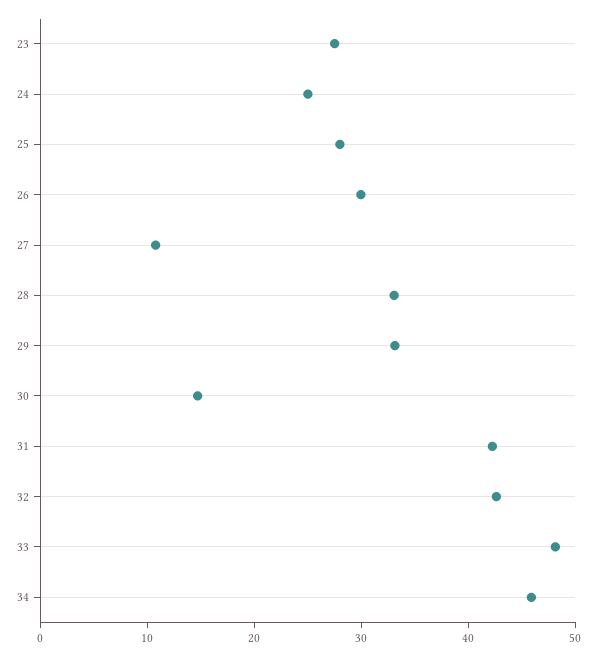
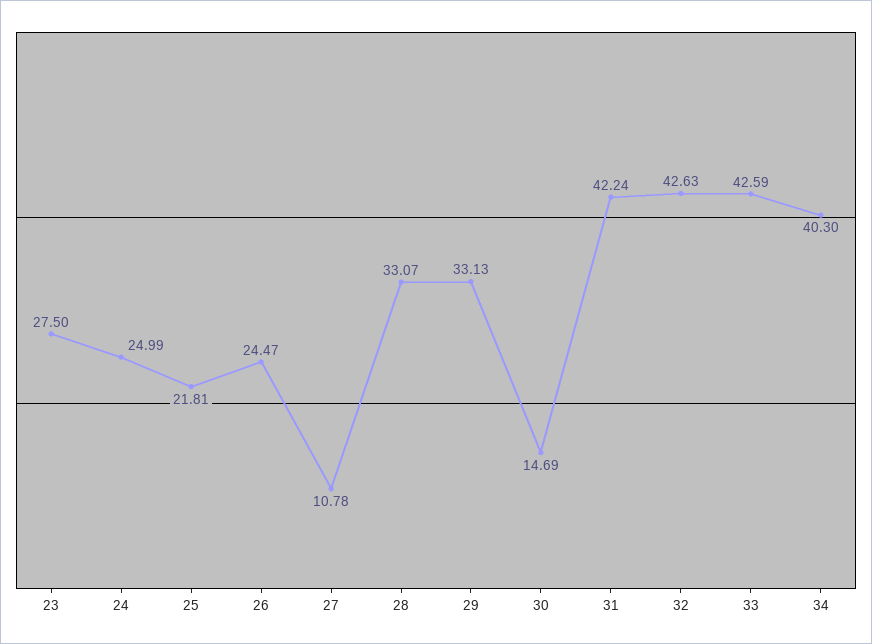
25: 28 -> 21.81
26: 30 -> 24.47
33: 48 -> 42.59
34: 46 -> 40.3

